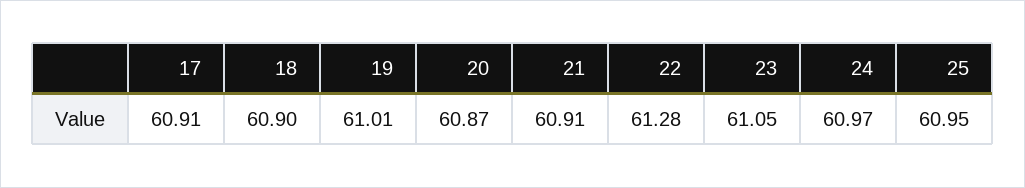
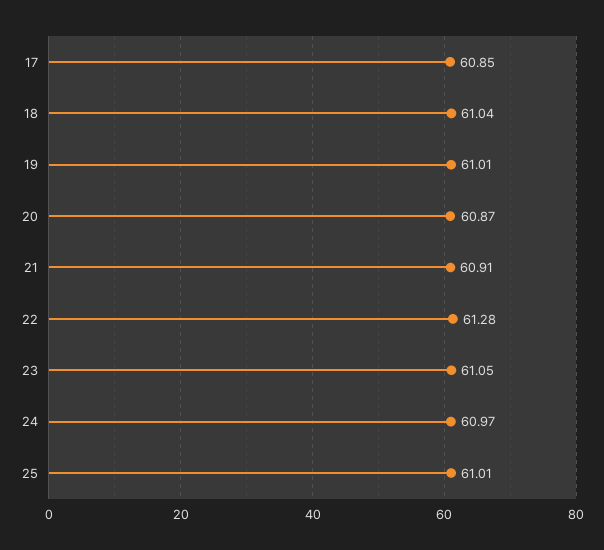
17: 60.91 -> 60.85
18: 60.9 -> 61.04
25: 60.95 -> 61.01

